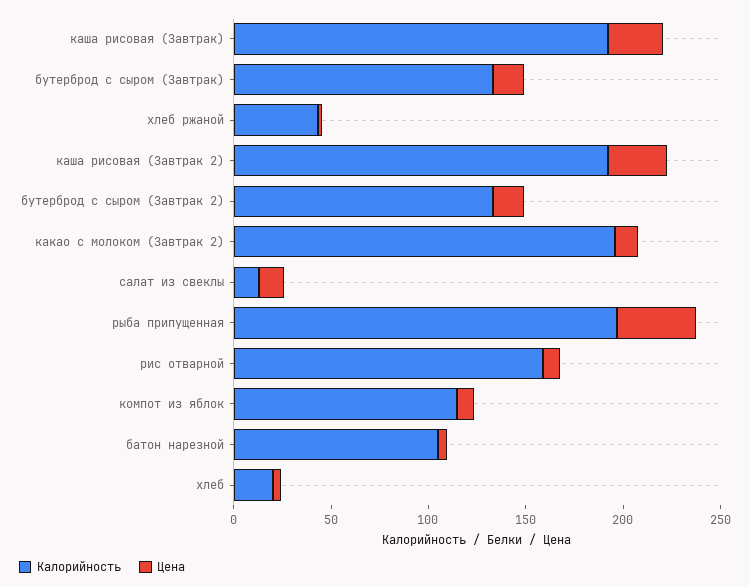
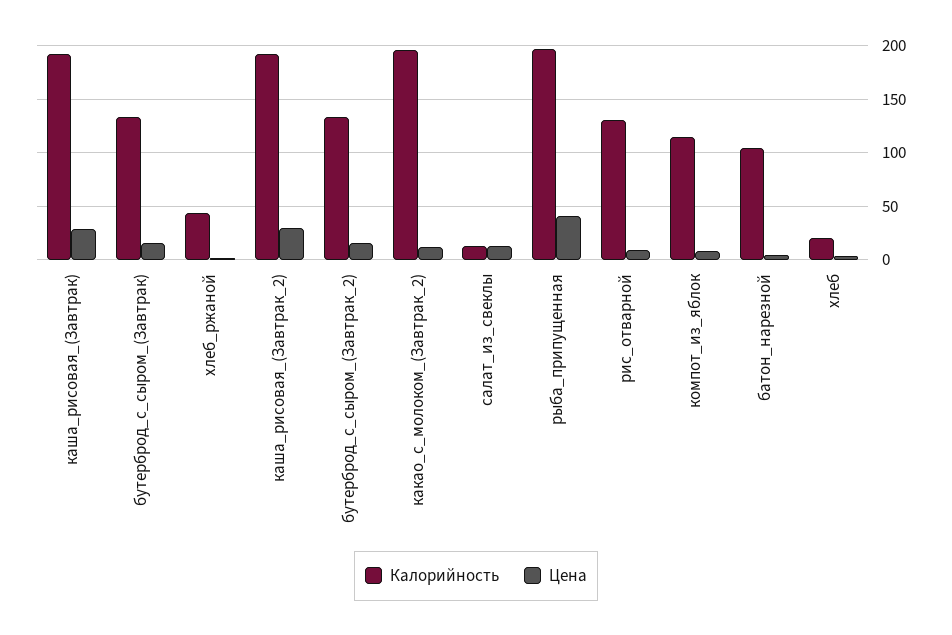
Калорийность, рис отварной: 160 -> 130

